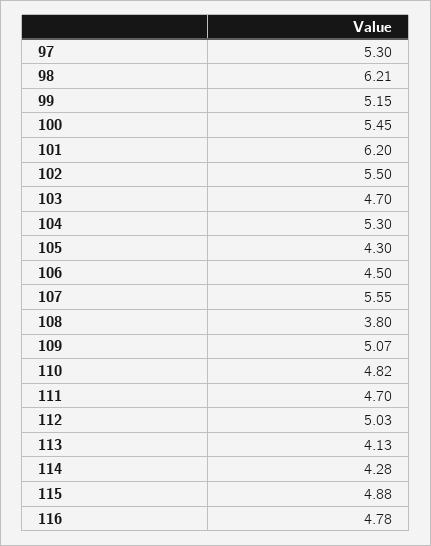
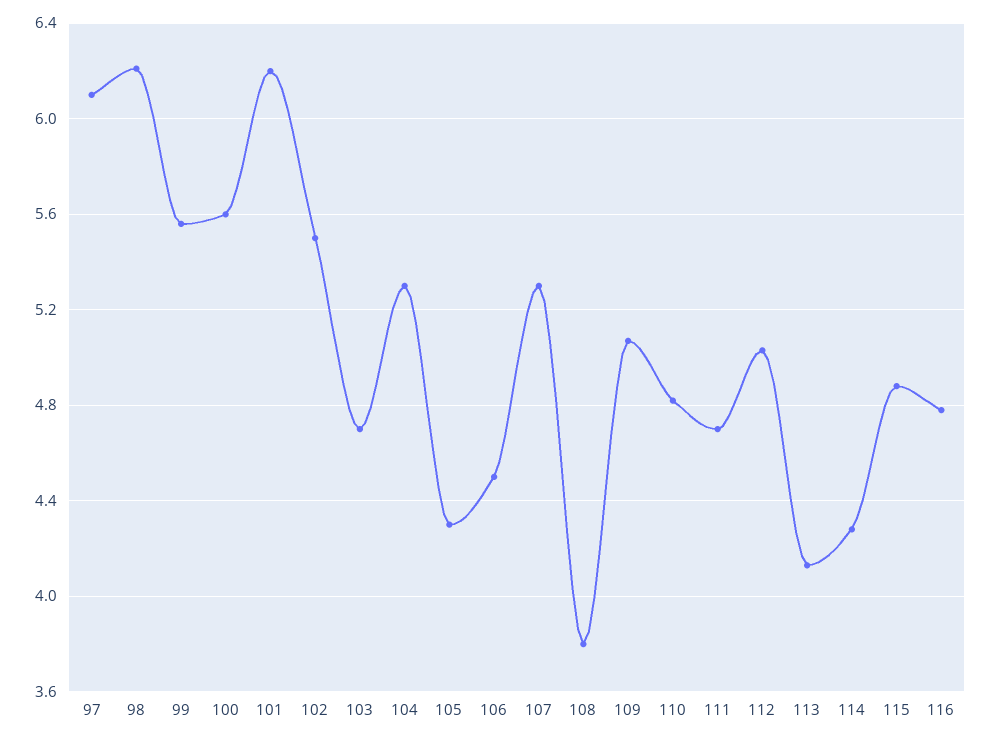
97: 5.3 -> 6.1
99: 5.15 -> 5.55
100: 5.45 -> 5.6
107: 5.55 -> 5.3

